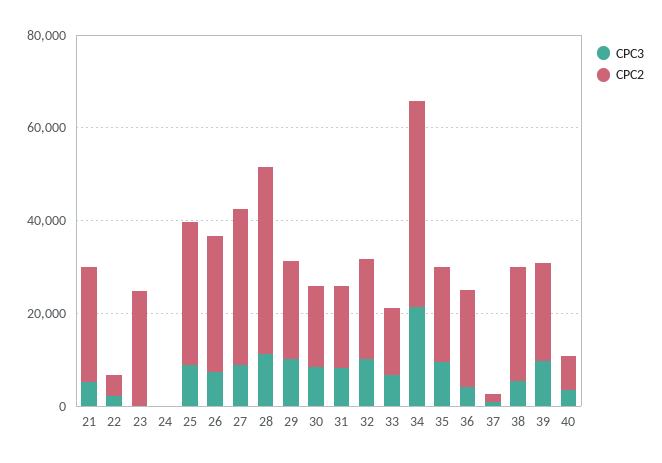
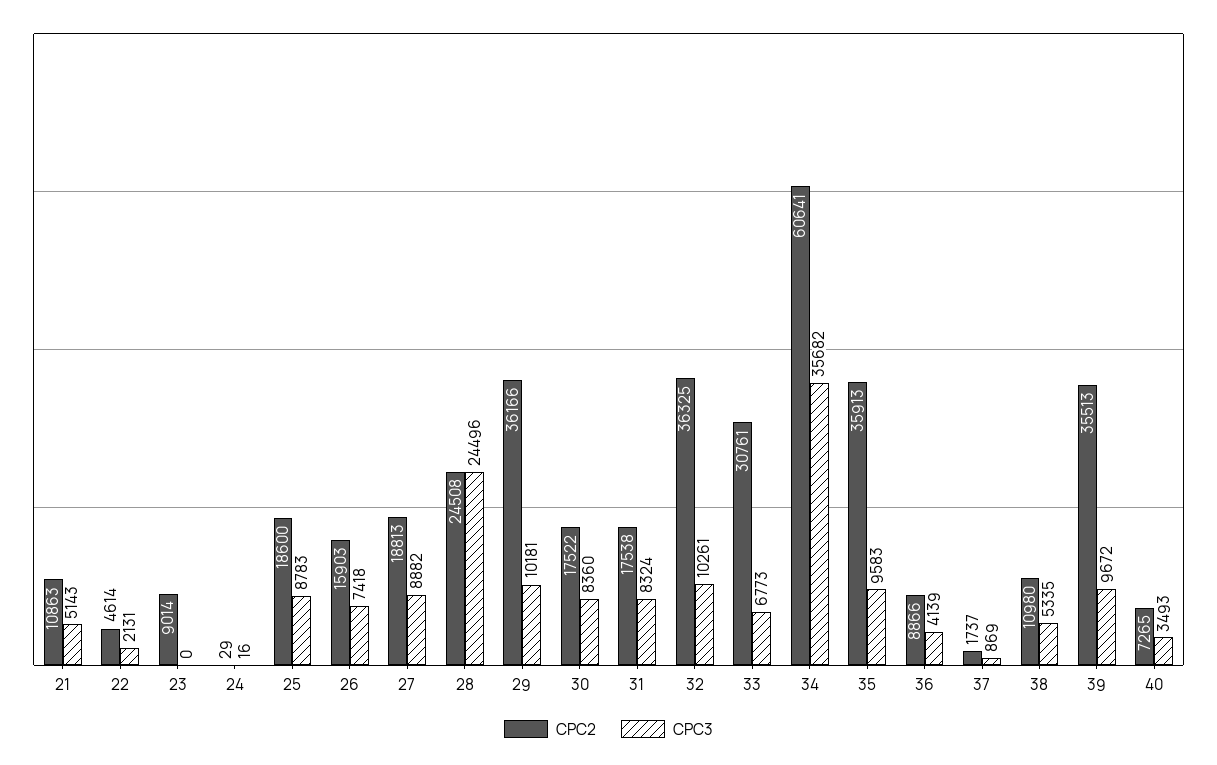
CPC2, 21: 25000 -> 10863
CPC2, 23: 25000 -> 9014
CPC2, 25: 30000 -> 18600
CPC2, 26: 30000 -> 15903
CPC2, 27: 35000 -> 18813
CPC3, 28: 10000 -> 24496
CPC2, 28: 40000 -> 24508
CPC2, 29: 20000 -> 36166
CPC2, 32: 20000 -> 36325
CPC2, 33: 15000 -> 30761
CPC3, 34: 20000 -> 35682
CPC2, 34: 45000 -> 60641
CPC2, 35: 20000 -> 35913
CPC2, 36: 20000 -> 8866
CPC2, 38: 25000 -> 10980
CPC2, 39: 20000 -> 35513

